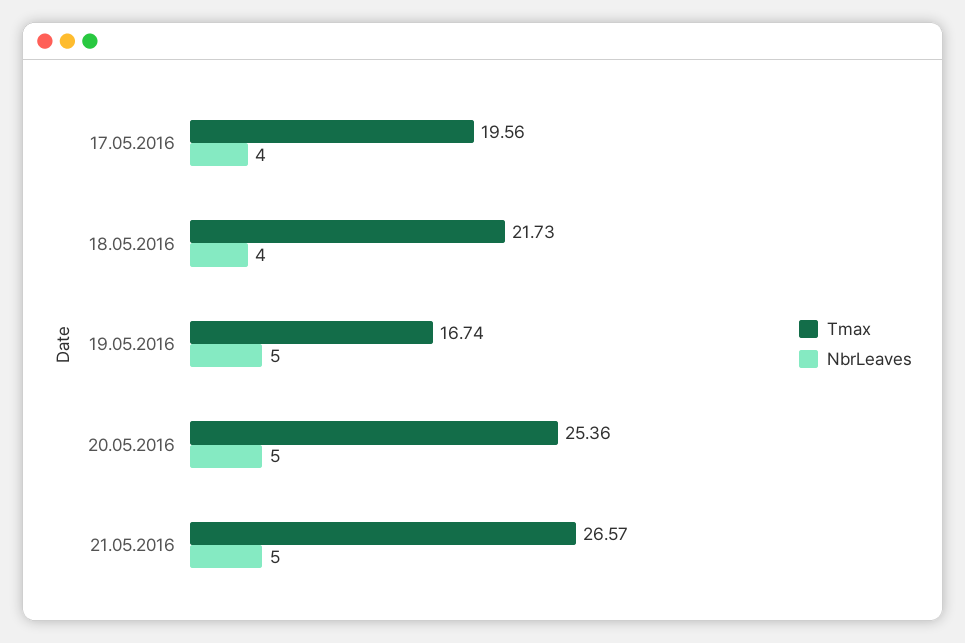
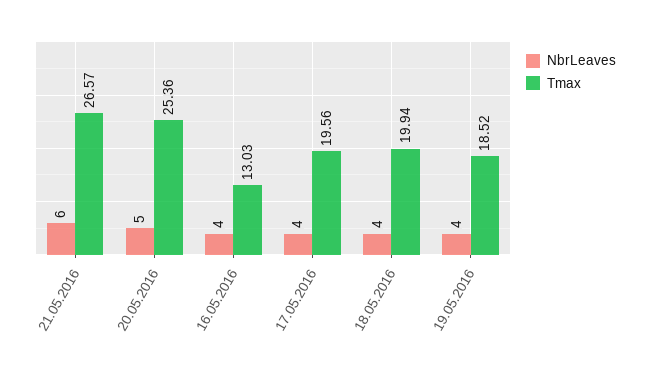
Tmax, 18.05.2016: 21.73 -> 19.94
Tmax, 19.05.2016: 16.74 -> 18.52
NbrLeaves, 19.05.2016: 5 -> 4
NbrLeaves, 21.05.2016: 5 -> 6
NbrLeaves, 16.05.2016: none -> 4
Tmax, 16.05.2016: none -> 13.03

